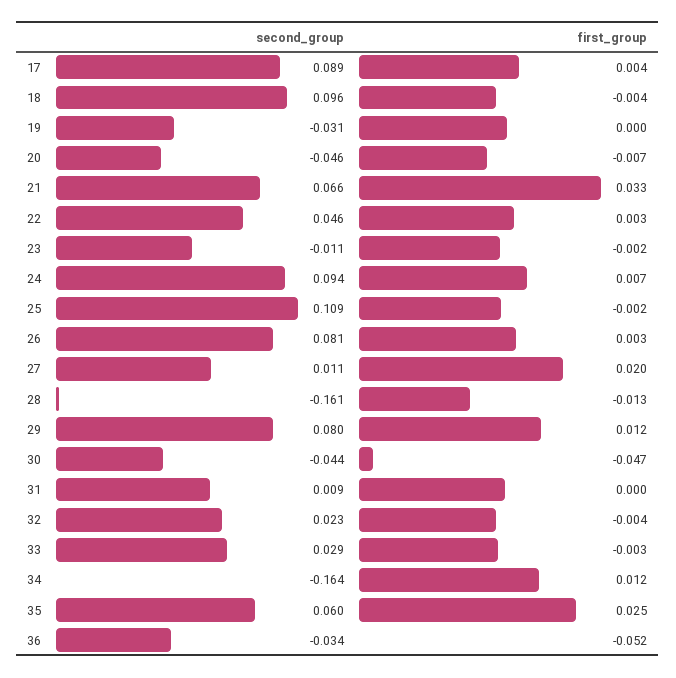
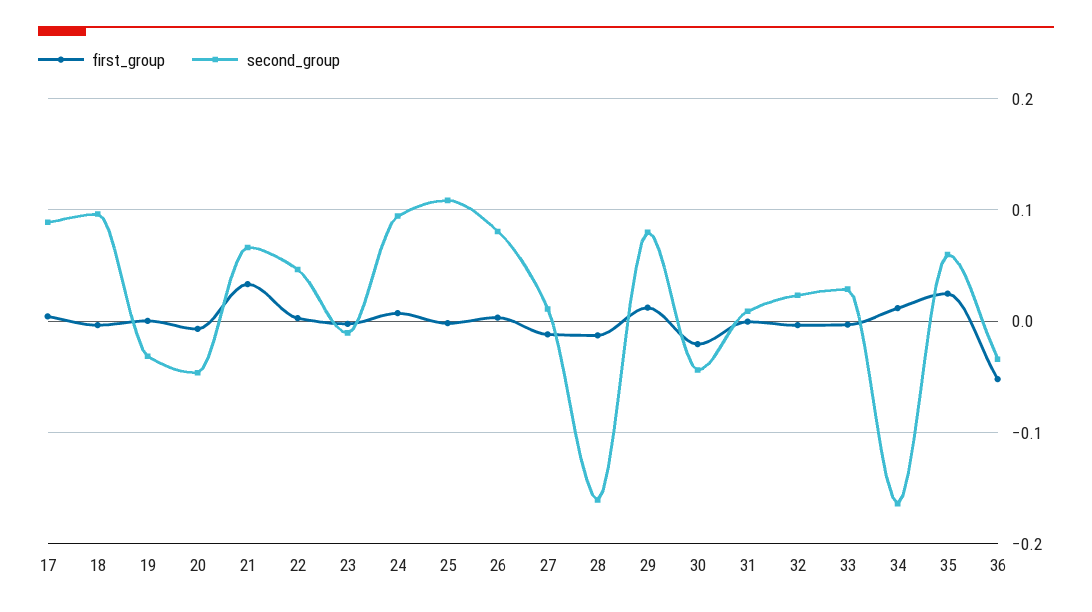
first_group, 27: 0.02 -> -0.01
first_group, 30: -0.047 -> -0.02

